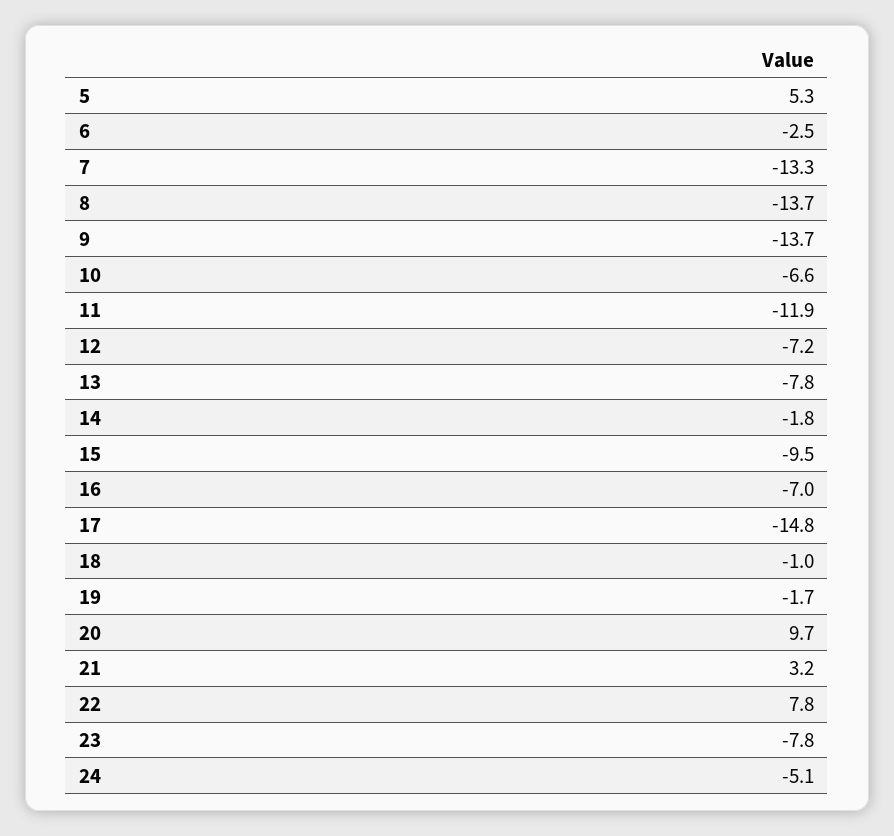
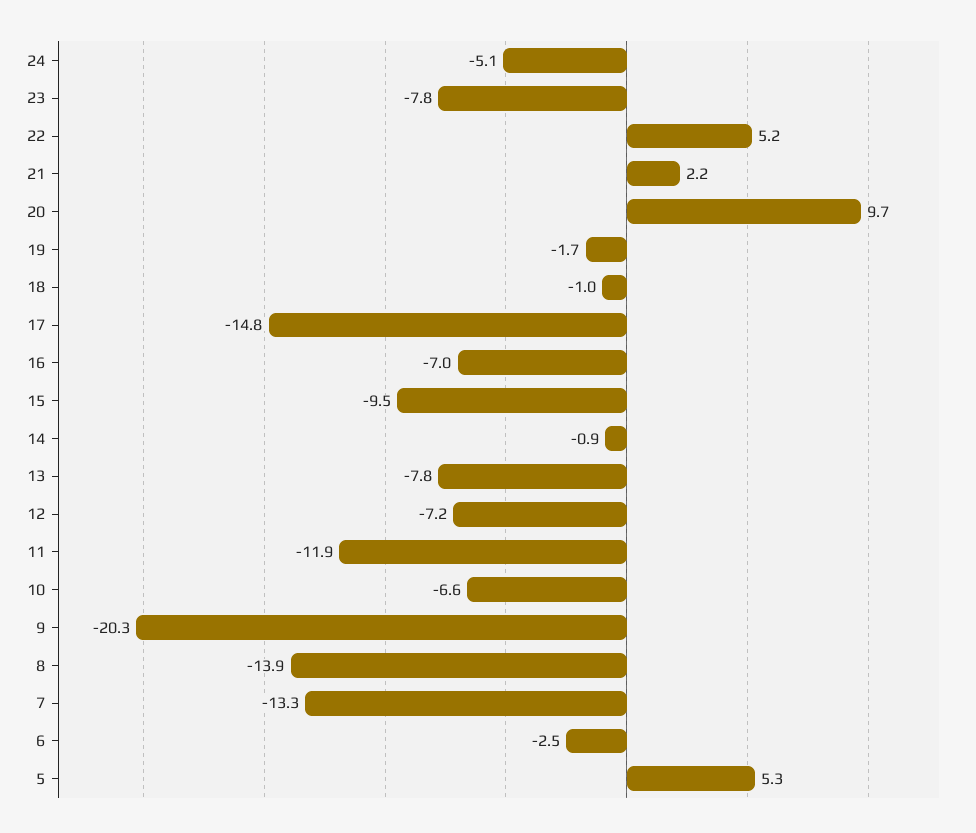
8: -13.7 -> -13.9
9: -13.7 -> -20.3
14: -1.8 -> -0.9
21: 3.2 -> 2.2
22: 7.8 -> 5.2

